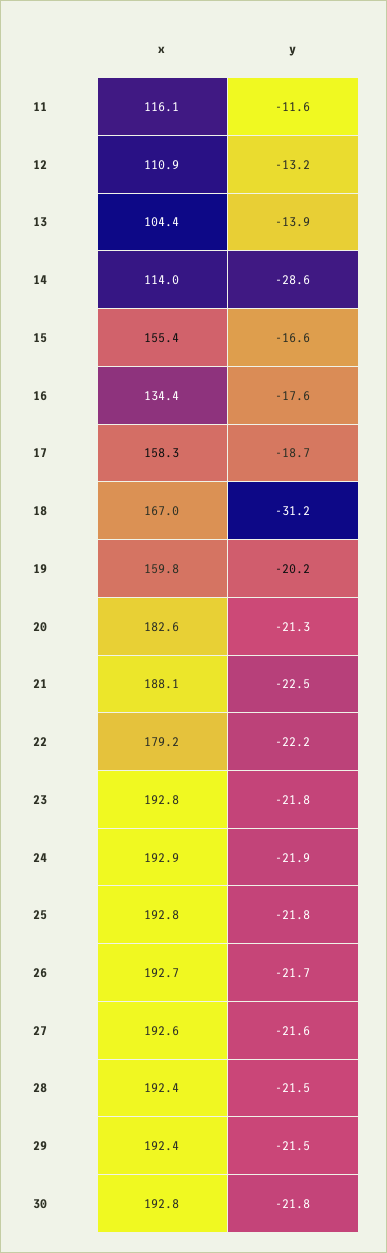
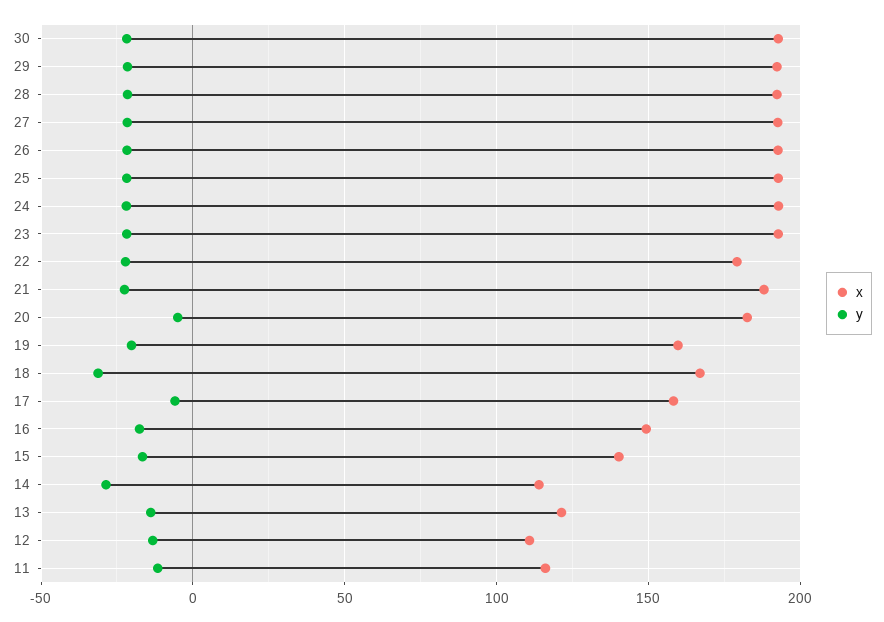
x, 13: 104.4 -> 120
x, 15: 155.4 -> 140
x, 16: 134.4 -> 150
y, 17: -18.7 -> -5
y, 20: -21.3 -> -5

